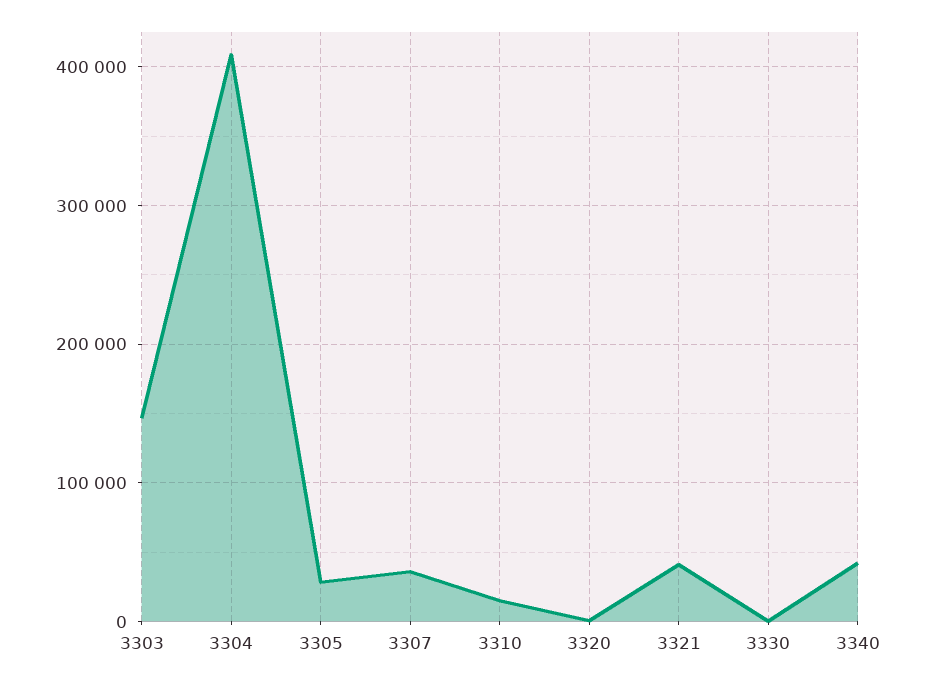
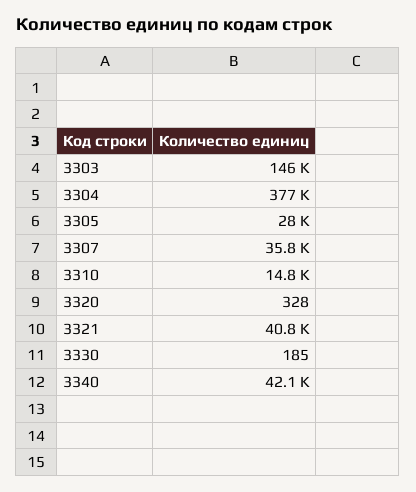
3304: 410000 -> 377000

